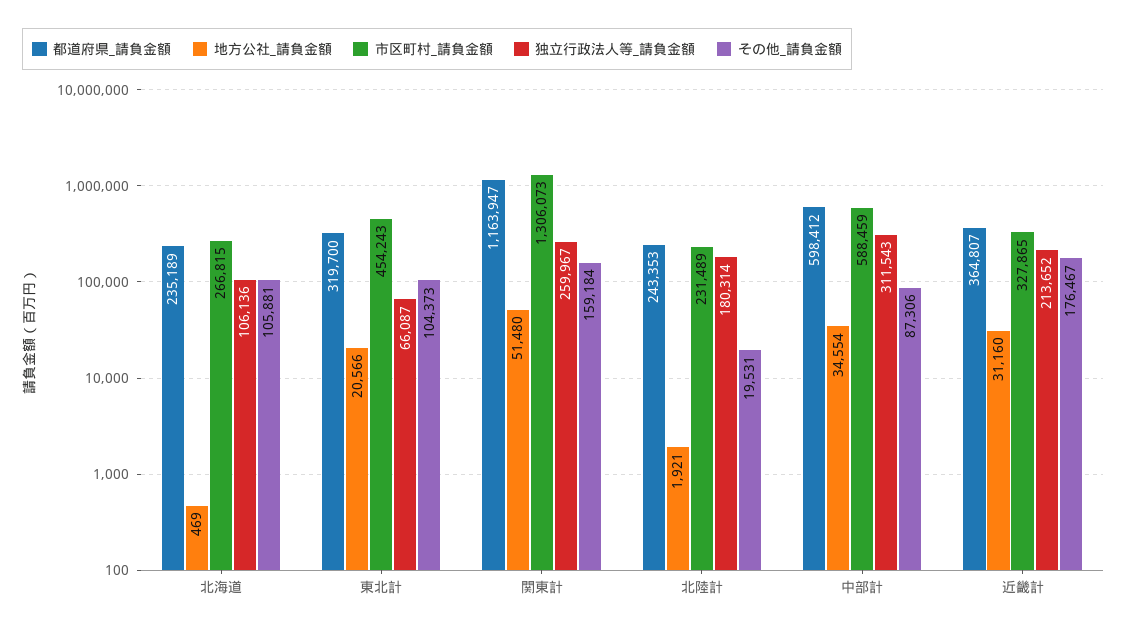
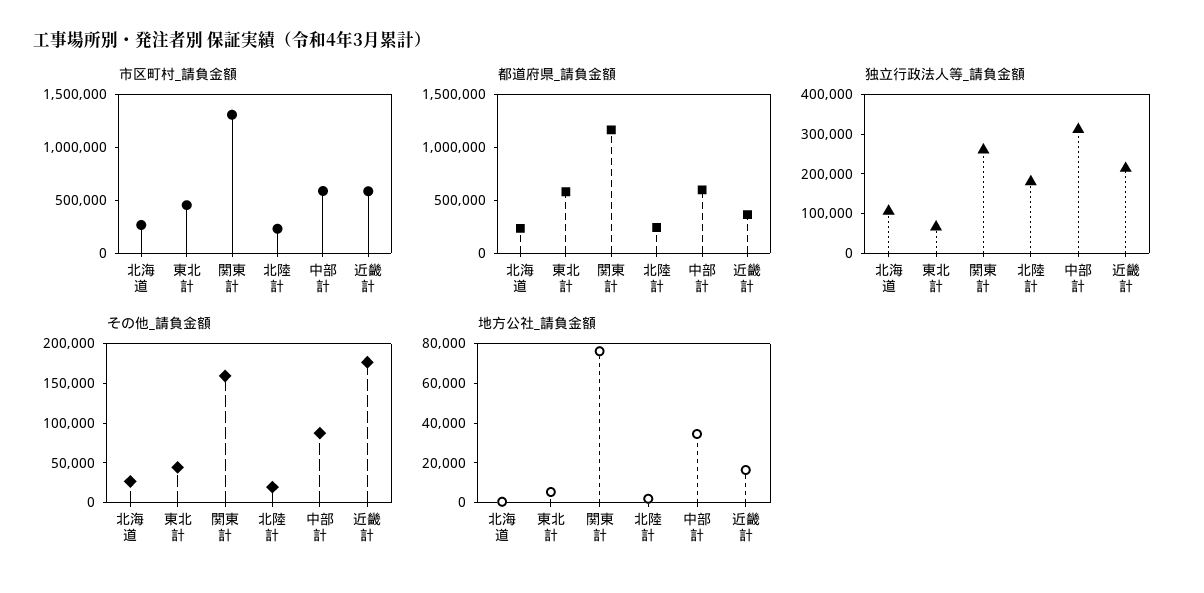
その他_請負金額, 北海道: 105881 -> 25000
都道府県_請負金額, 東北計: 319700 -> 600000
地方公社_請負金額, 東北計: 20566 -> 5000
その他_請負金額, 東北計: 104373 -> 50000
地方公社_請負金額, 関東計: 51480 -> 75000
地方公社_請負金額, 近畿計: 31160 -> 15000
市区町村_請負金額, 近畿計: 327865 -> 600000

